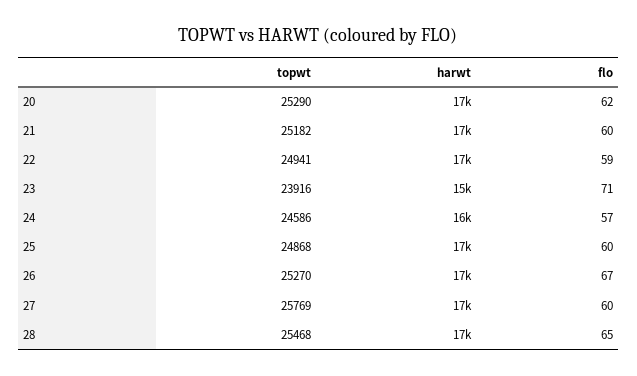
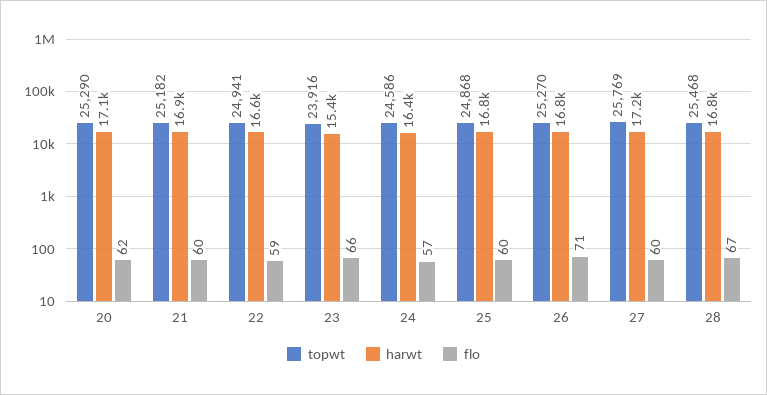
flo, 23: 71 -> 66
flo, 26: 67 -> 71
flo, 28: 65 -> 67

